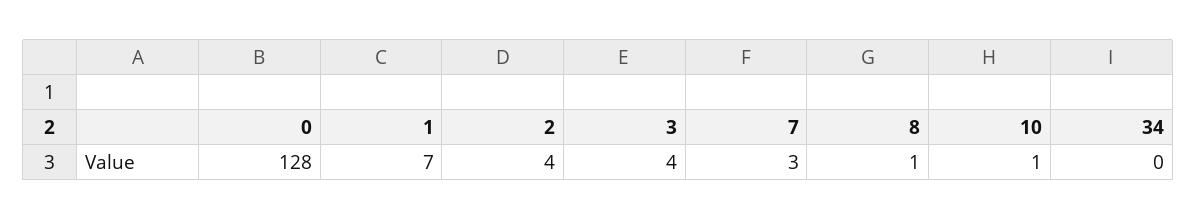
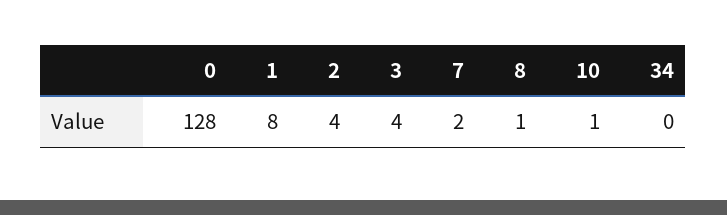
1: 7 -> 8
7: 3 -> 2

